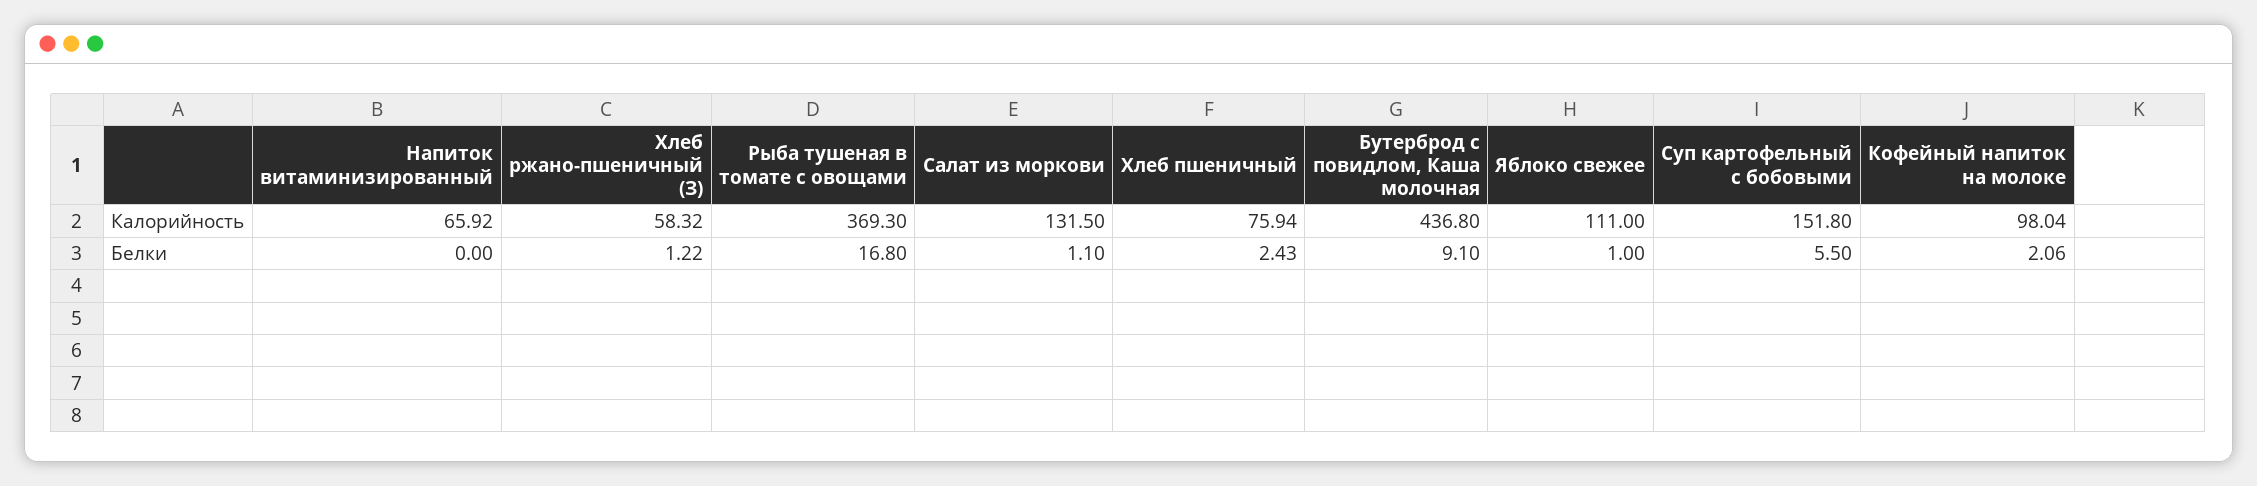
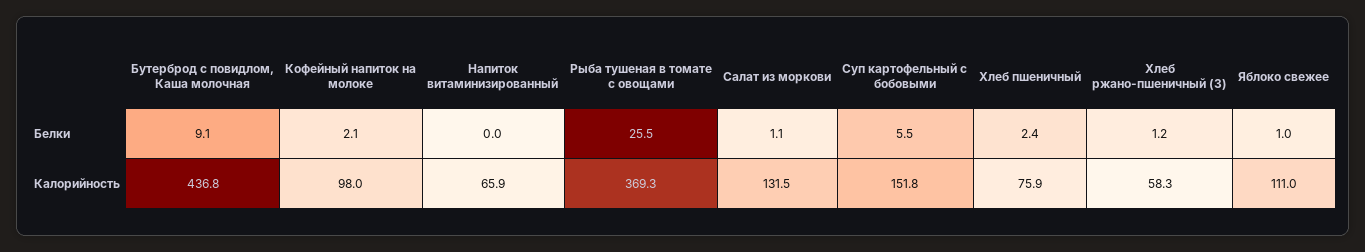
Рыба тушеная в томате с овощами, Белки: 16.8 -> 25.5

